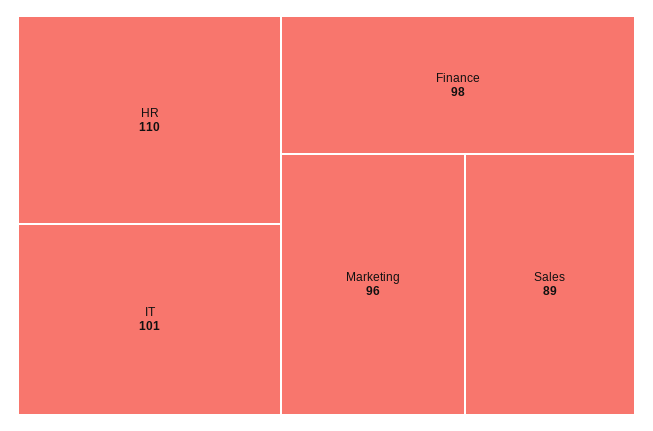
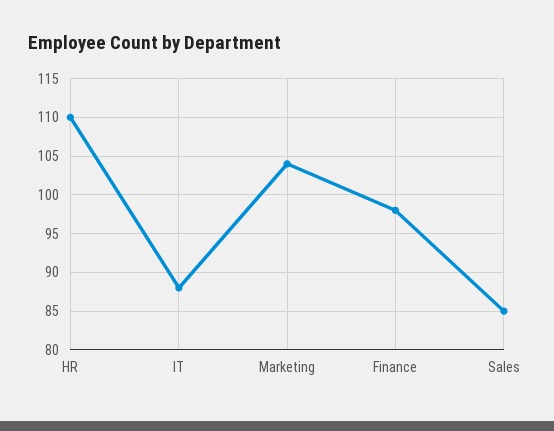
IT: 101 -> 88
Marketing: 96 -> 104
Sales: 89 -> 85

